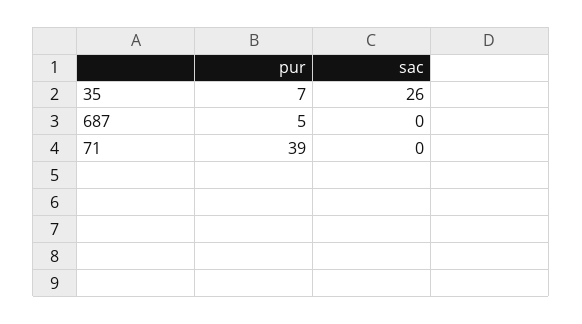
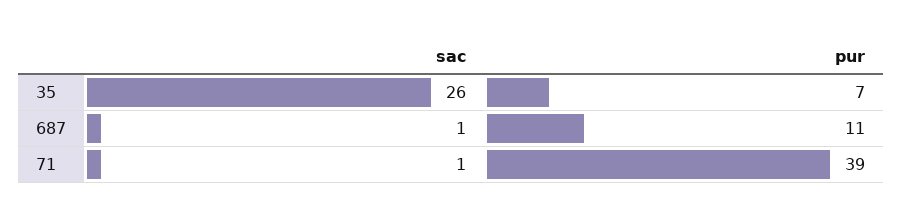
pur, 687: 5 -> 11
sac, 687: 0 -> 1
sac, 71: 0 -> 1

